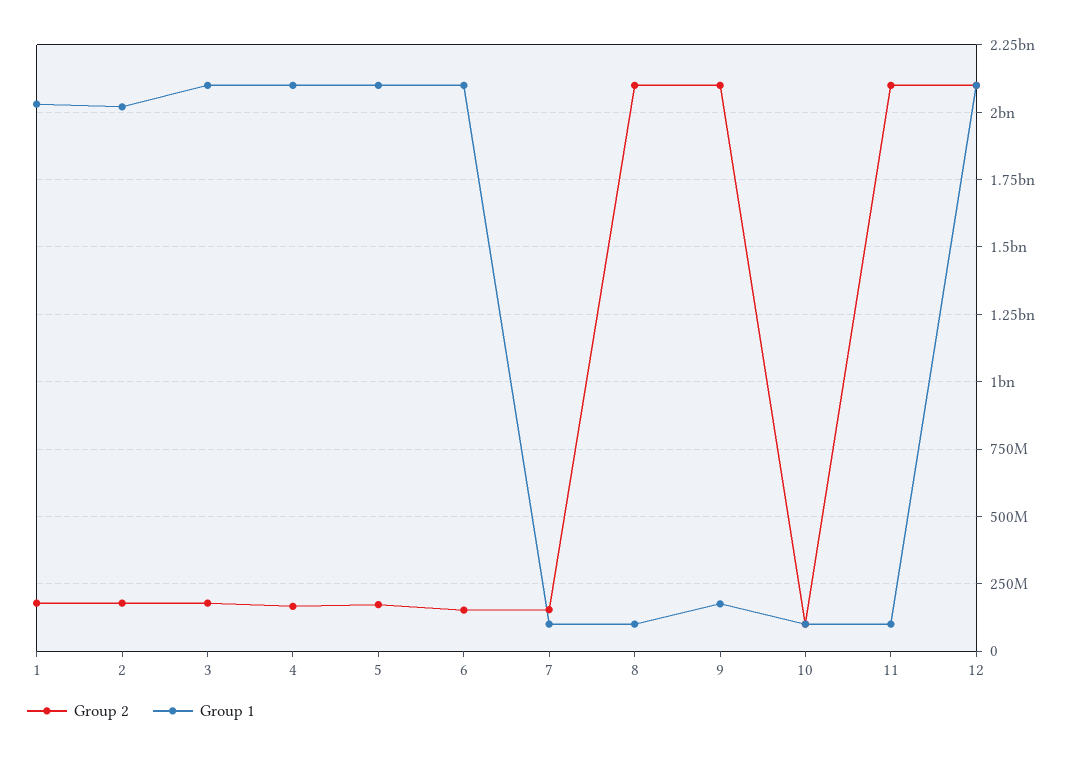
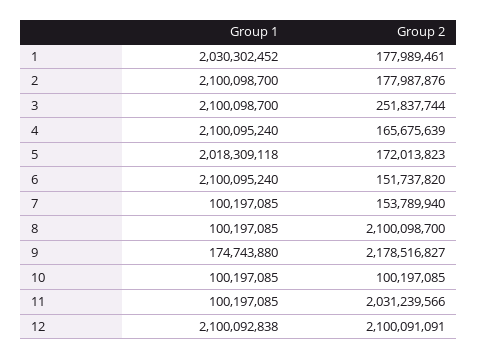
Group 1, 2: 2025000000 -> 2100098700
Group 2, 3: 175000000 -> 251837744
Group 1, 5: 2100000000 -> 2018309118
Group 2, 9: 2100000000 -> 2178516827
Group 2, 11: 2100000000 -> 2031239566

